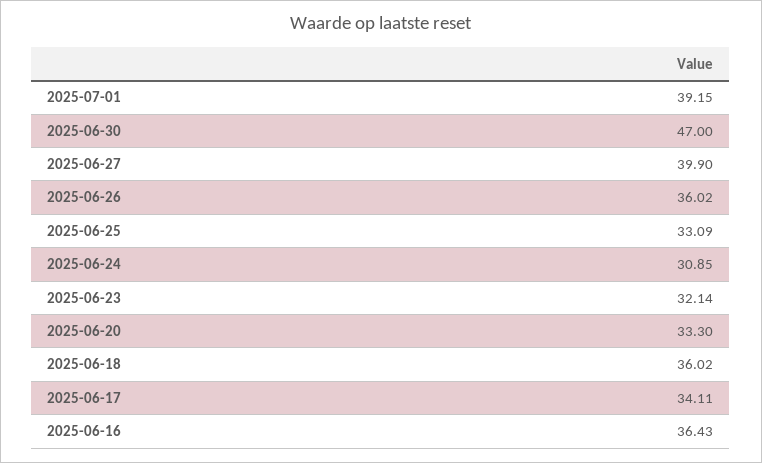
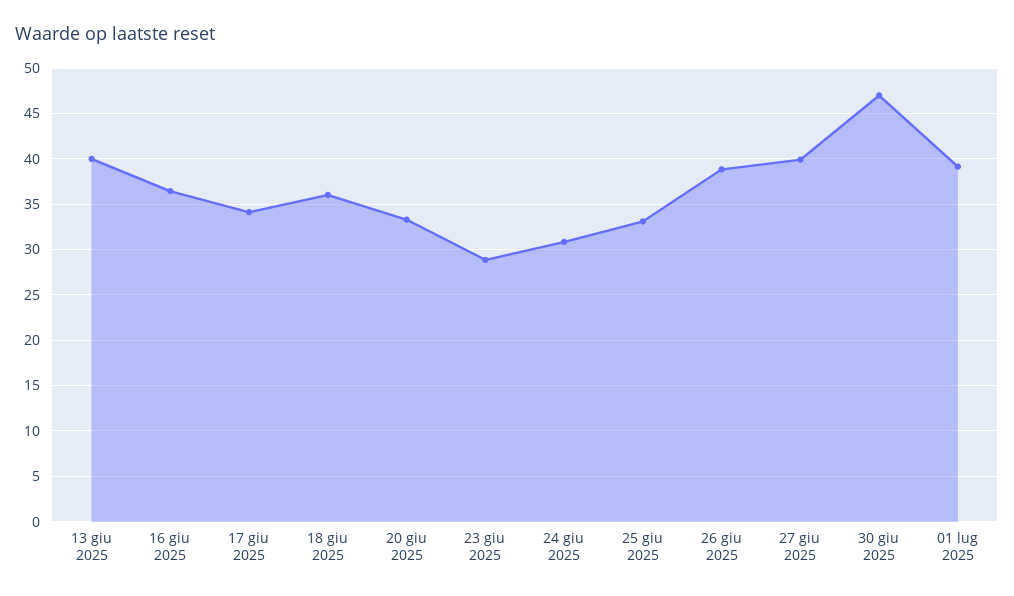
2025-06-26: 36.02 -> 39
2025-06-23: 32.14 -> 29
13 giu 2025: none -> 40

